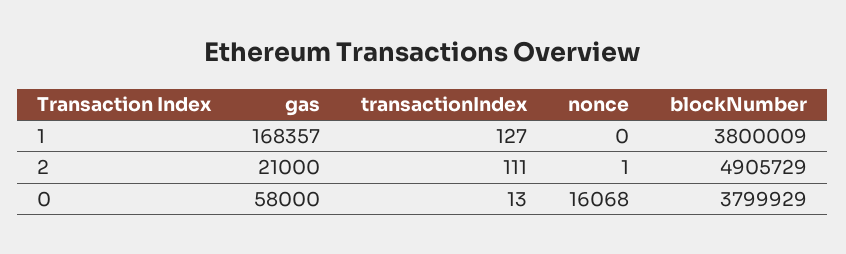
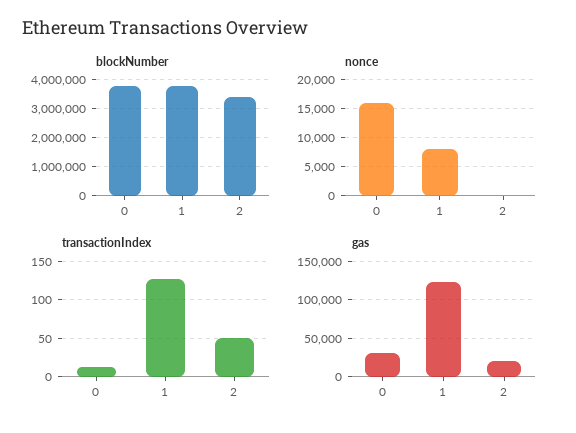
gas, 1: 168357 -> 120000
nonce, 1: 0 -> 7500
transactionIndex, 2: 111 -> 50
blockNumber, 2: 4905729 -> 3500000
gas, 0: 58000 -> 30000

